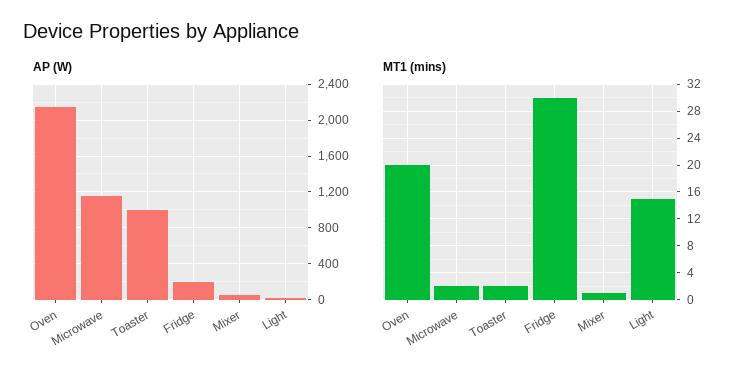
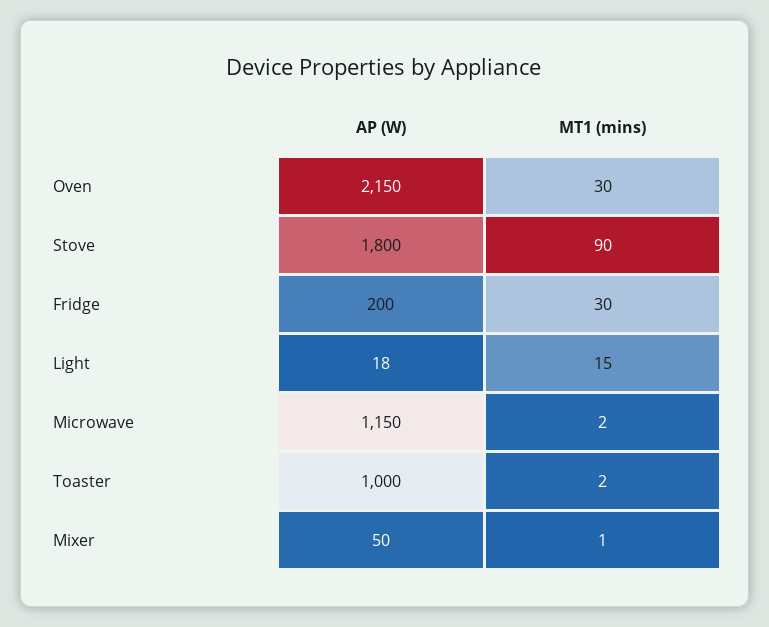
MT1 (mins), Oven: 20 -> 30
AP (W), Stove: none -> 1800
MT1 (mins), Stove: none -> 90

